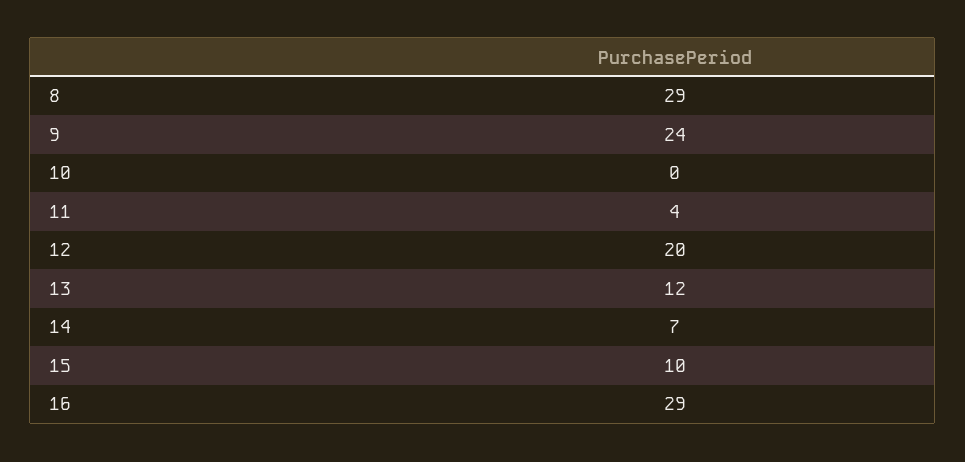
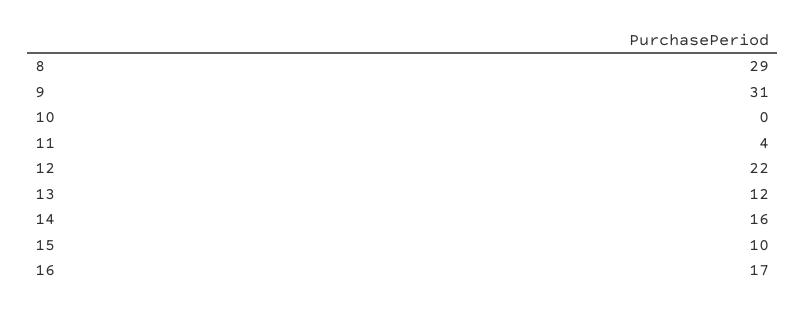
9: 24 -> 31
12: 20 -> 22
14: 7 -> 16
16: 29 -> 17

